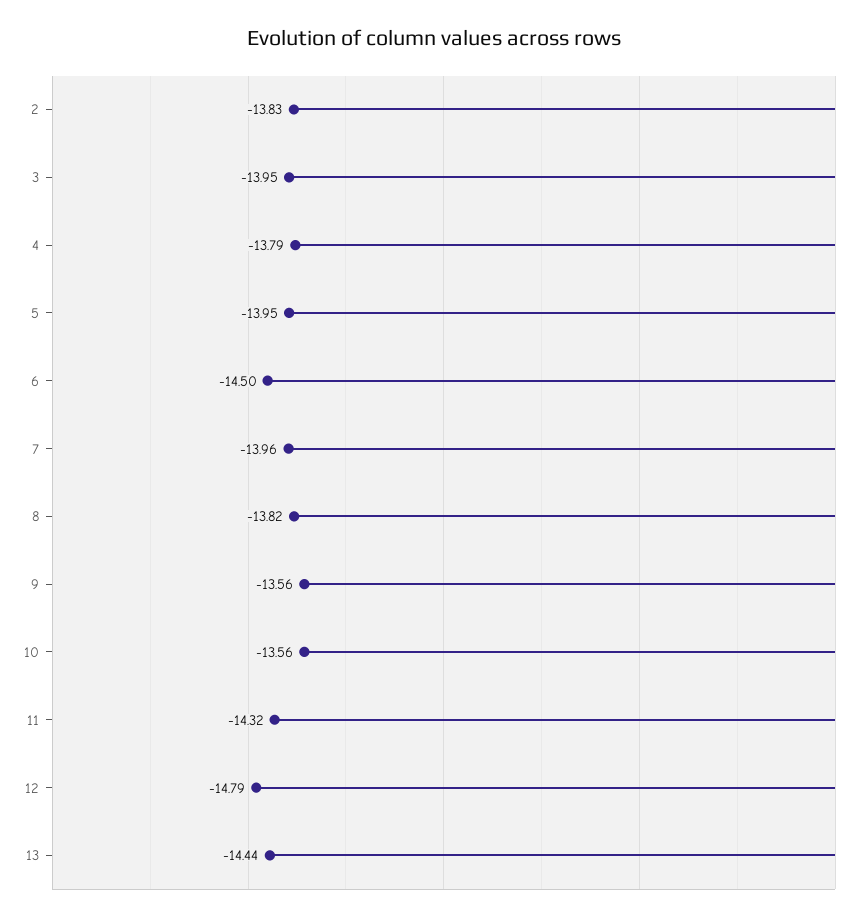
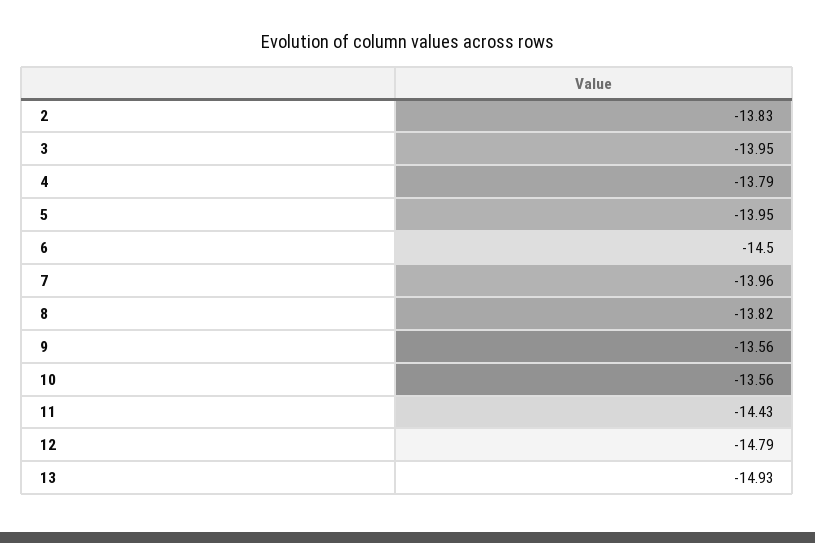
11: -14.32 -> -14.43
13: -14.44 -> -14.93

